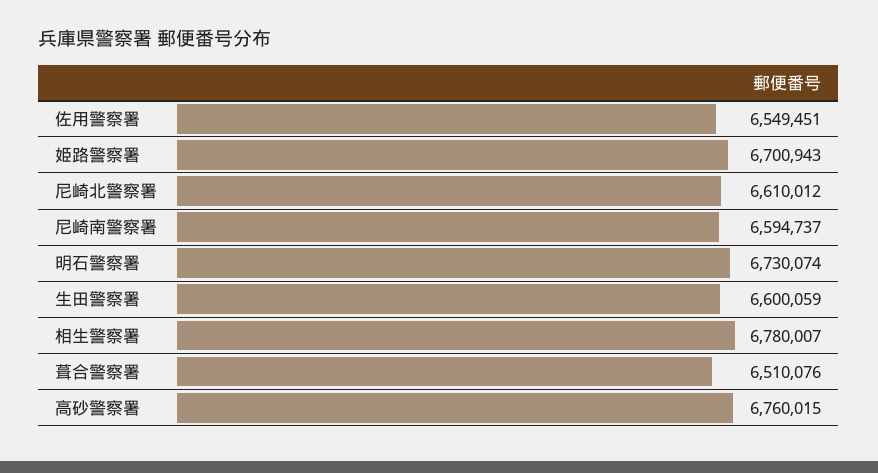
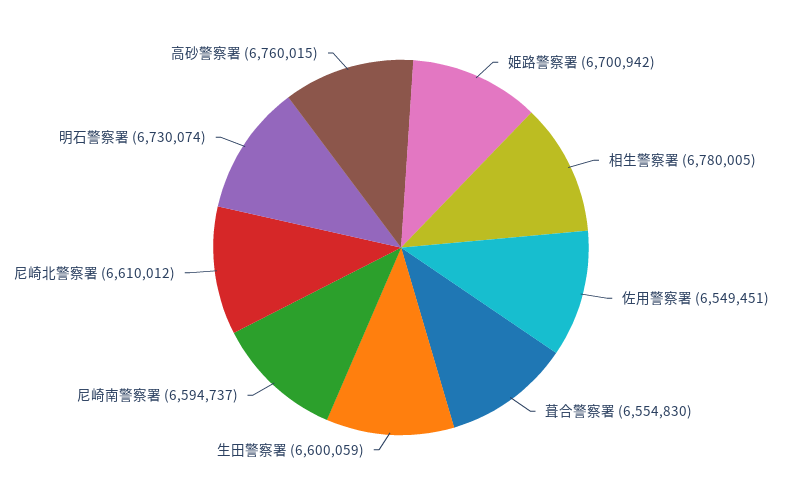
姫路警察署: 6700943 -> 6700942
相生警察署: 6780007 -> 6780005
葺合警察署: 6510076 -> 6554830

